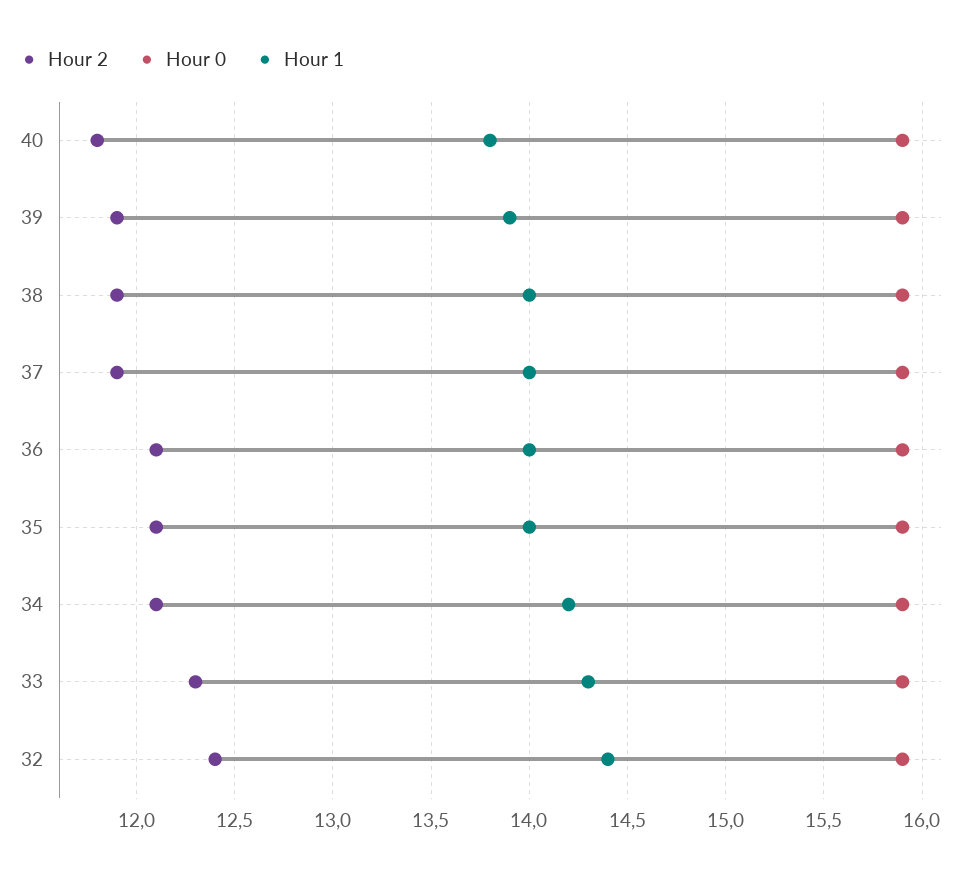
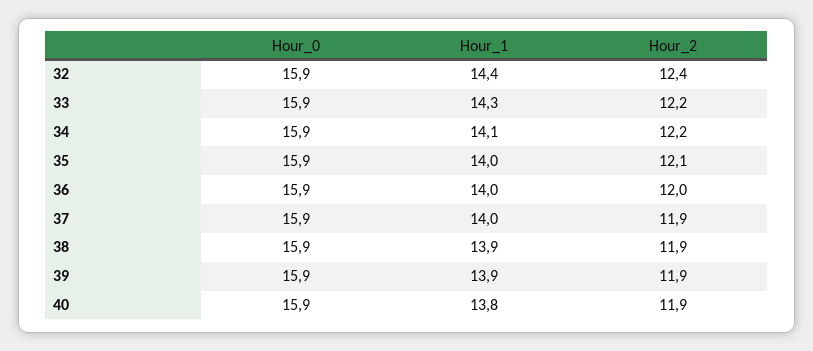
Hour 2, 40: 11.8 -> 11.9
Hour 1, 38: 14 -> 13.9
Hour 2, 36: 12.1 -> 12
Hour 2, 34: 12.1 -> 12.2
Hour 1, 34: 14.2 -> 14.1
Hour 2, 33: 12.3 -> 12.2

